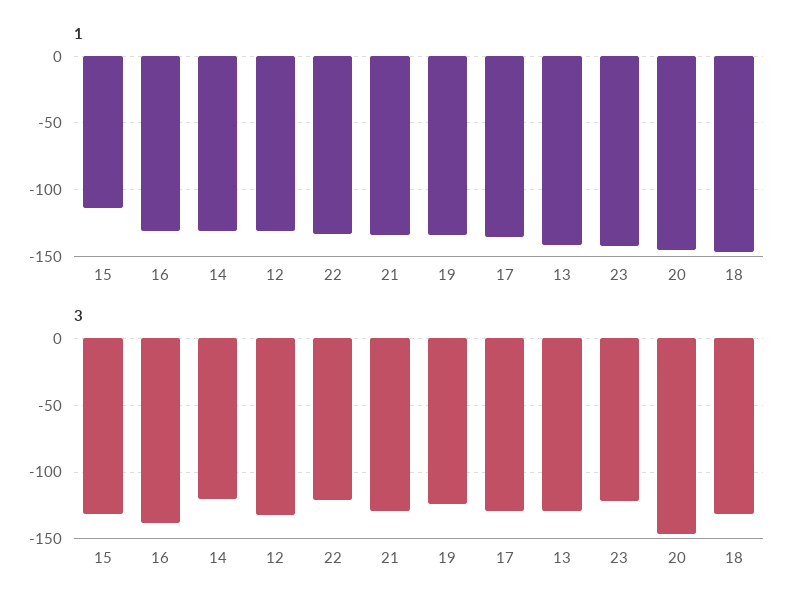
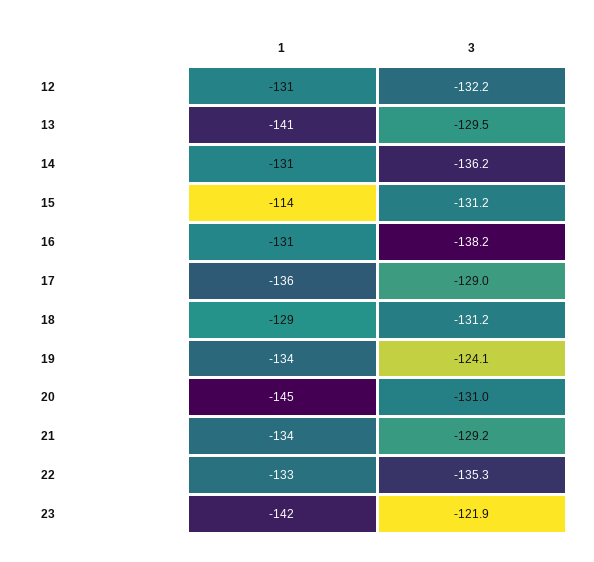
1, 18: -145 -> -129
3, 14: -120 -> -136.2
3, 22: -120 -> -135.3
3, 20: -145 -> -131

